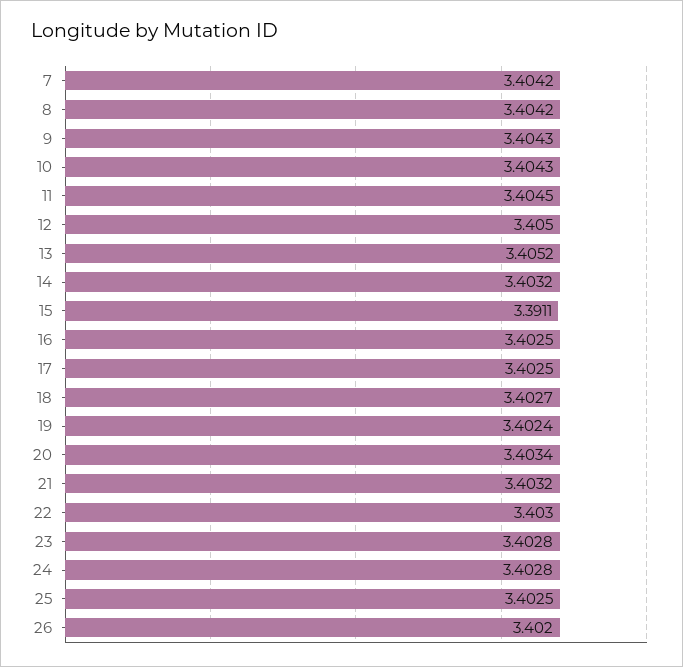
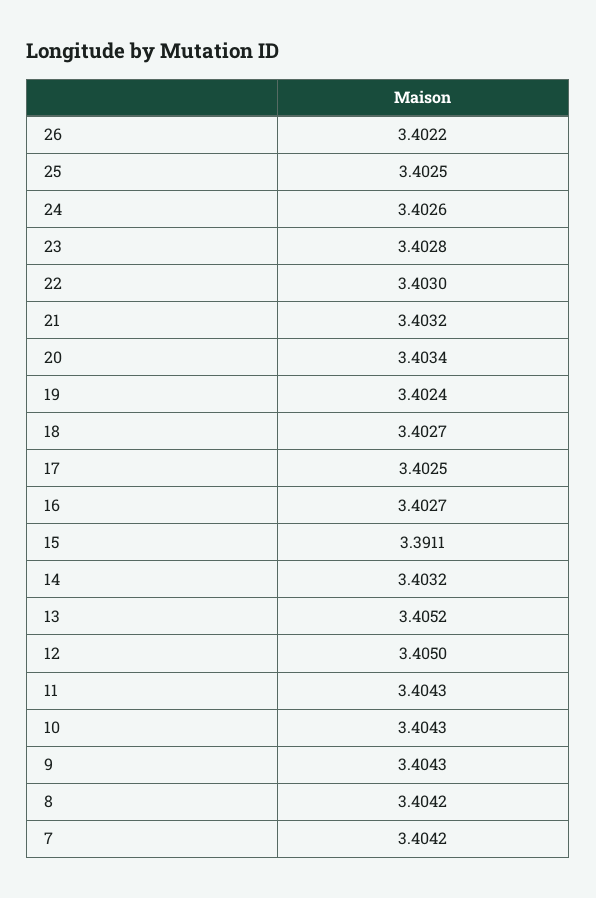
11: 3.4045 -> 3.4043
16: 3.4025 -> 3.4027
24: 3.4028 -> 3.4026
26: 3.402 -> 3.4022

